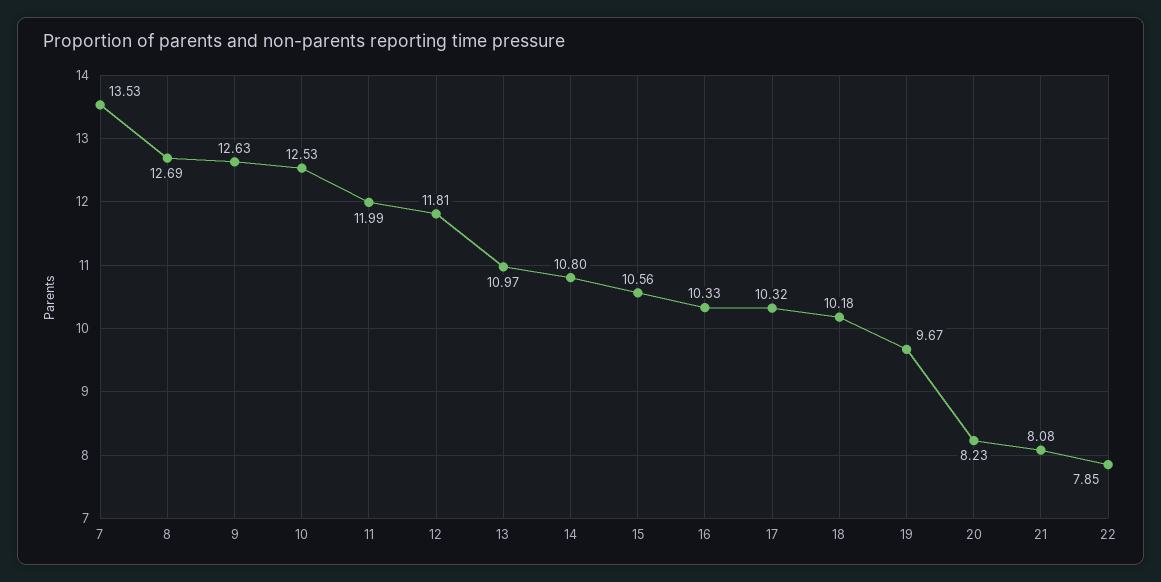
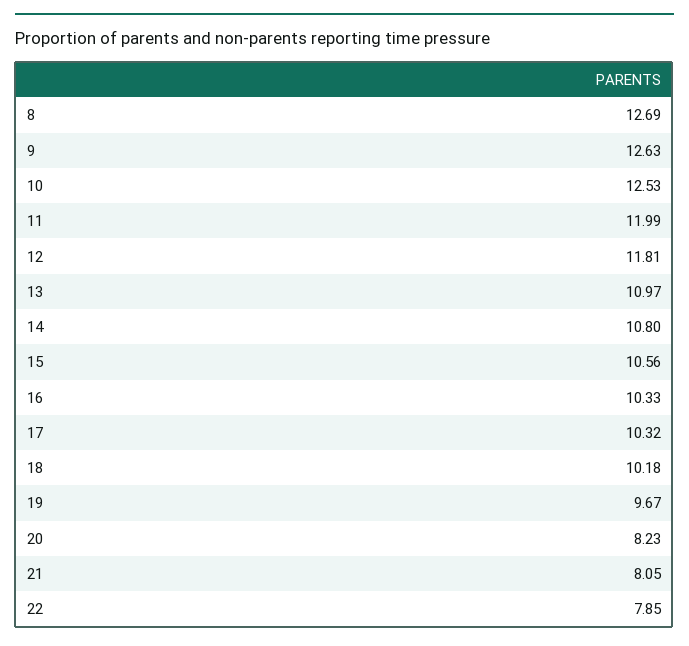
7: 13.53 -> none
21: 8.08 -> 8.05

